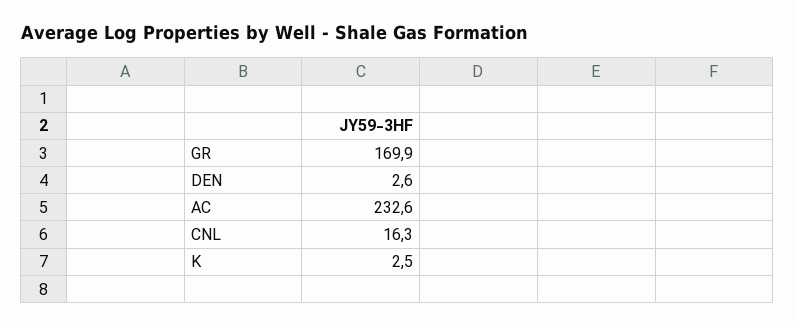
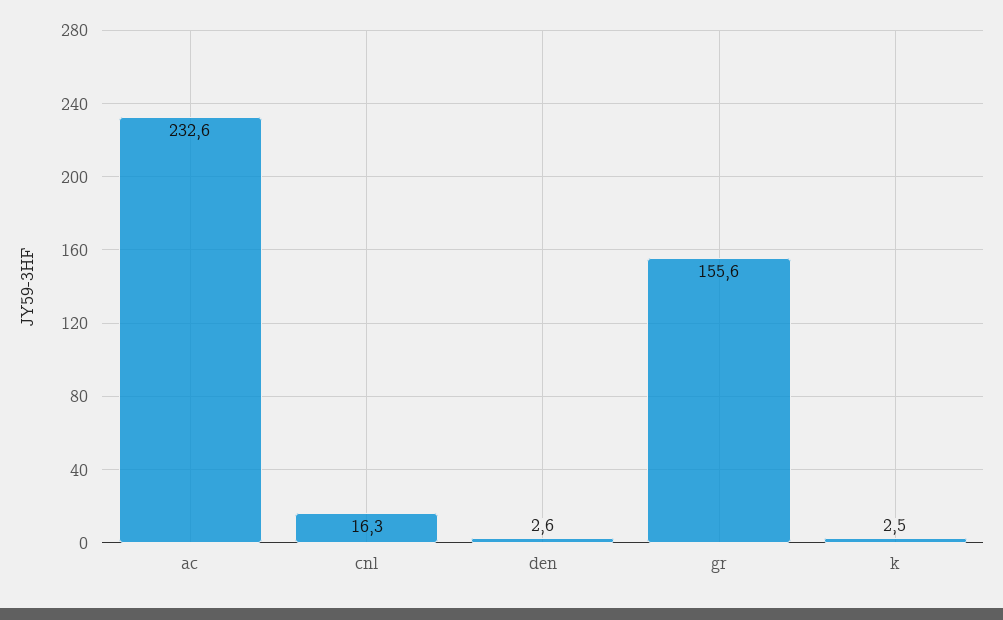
GR: 169.9 -> 155.6

